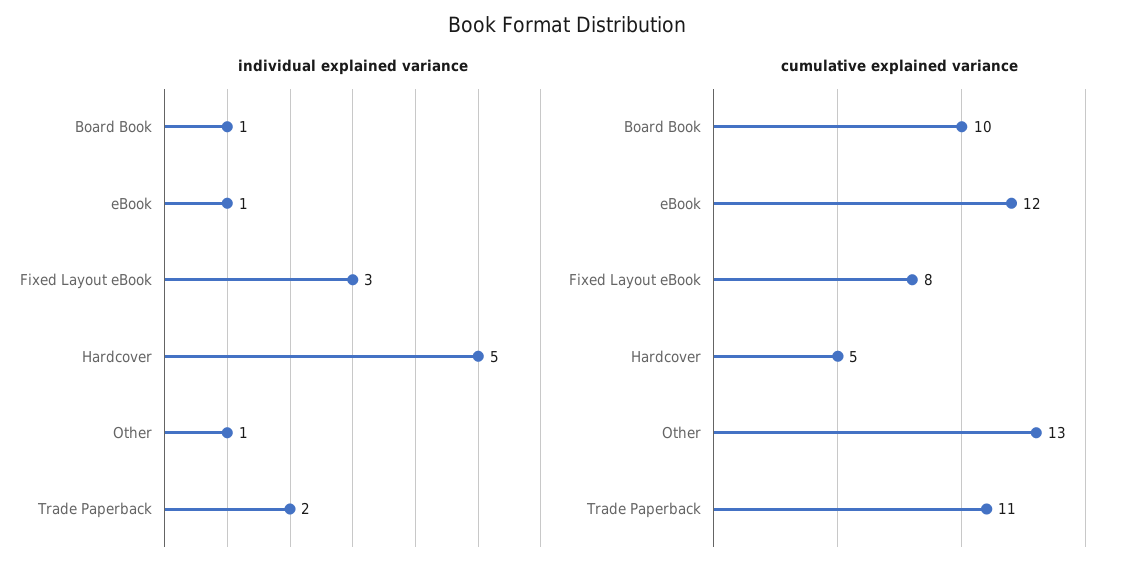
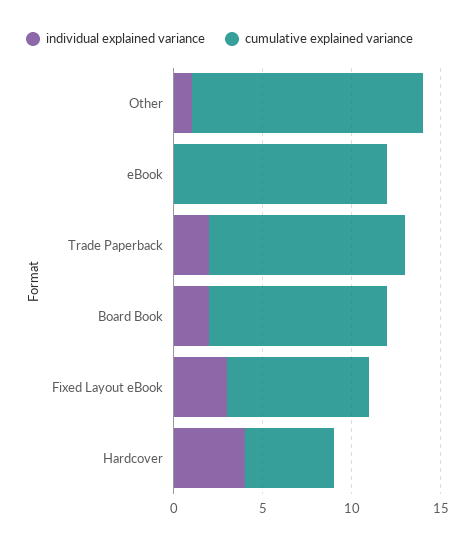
individual explained variance, Board Book: 1 -> 2
individual explained variance, eBook: 1 -> 0
individual explained variance, Hardcover: 5 -> 4

